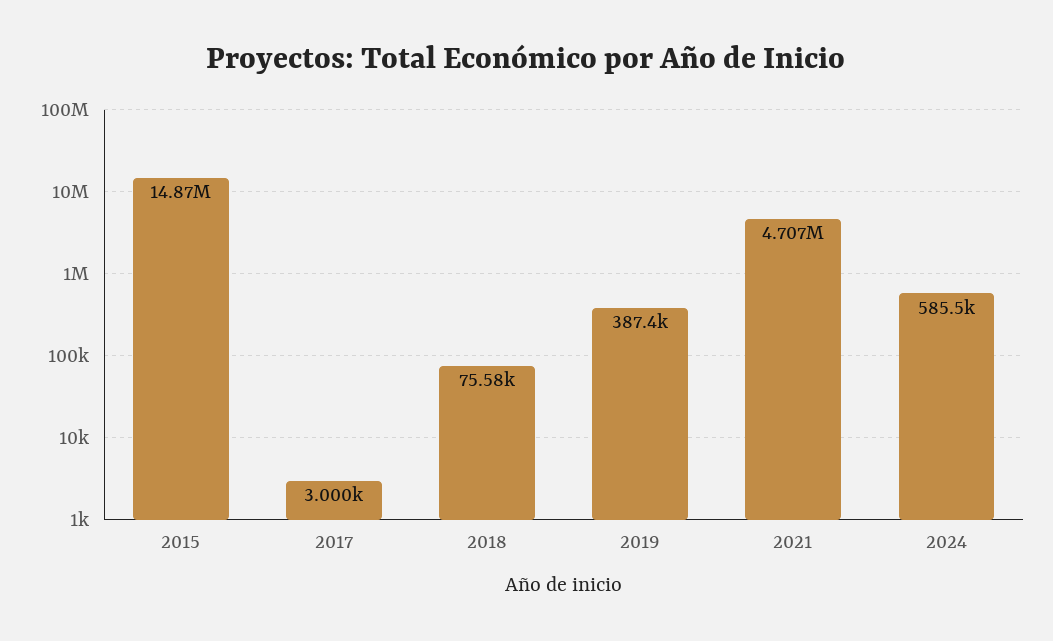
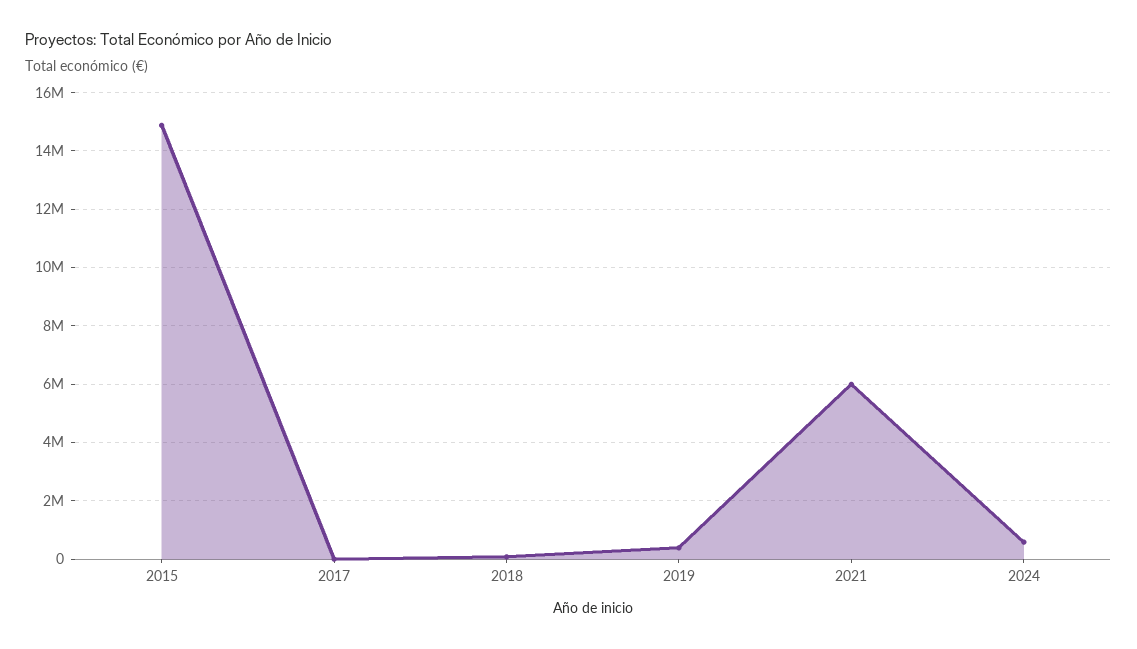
2021: 4707000 -> 6000000

